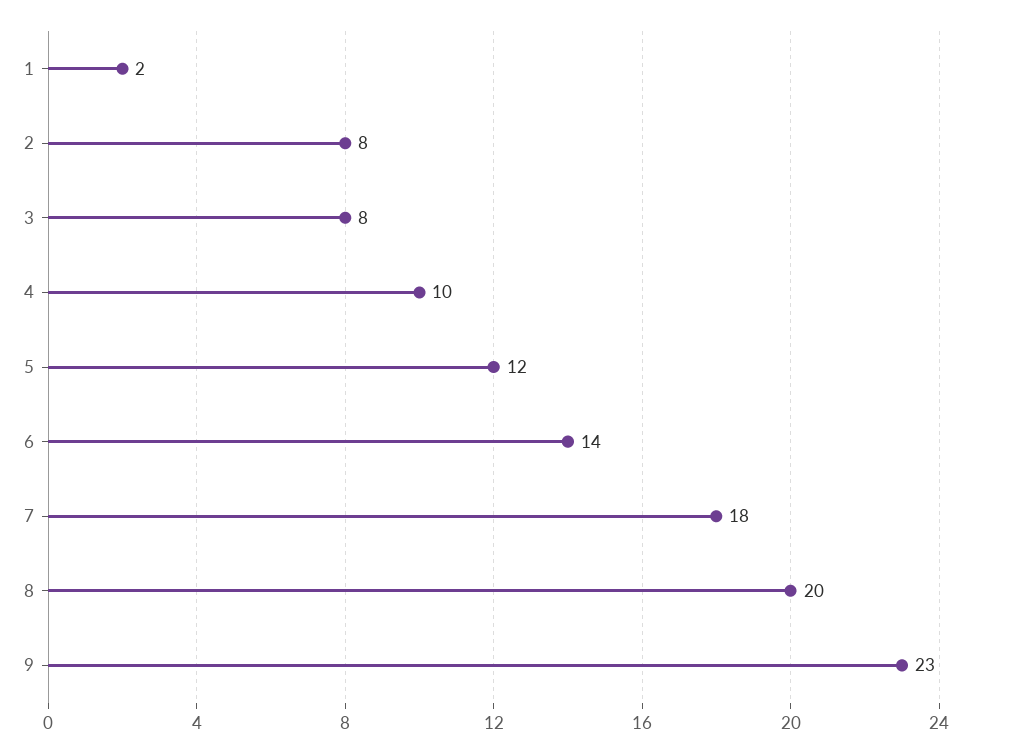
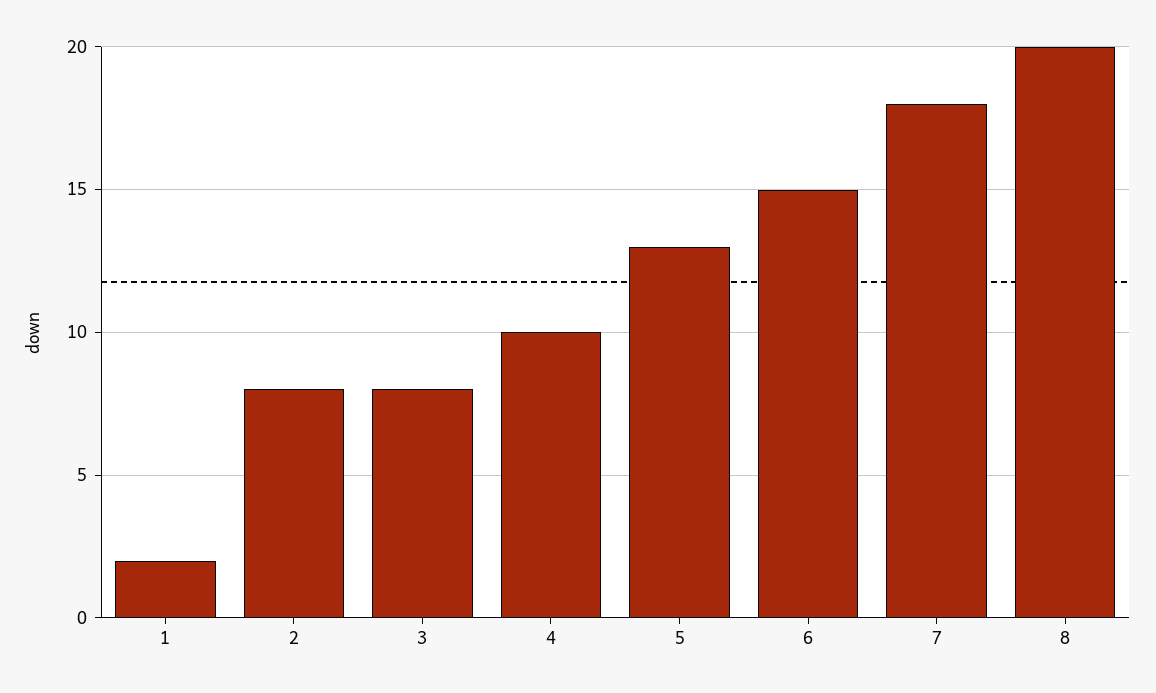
5: 12 -> 13
6: 14 -> 15
9: 23 -> none

